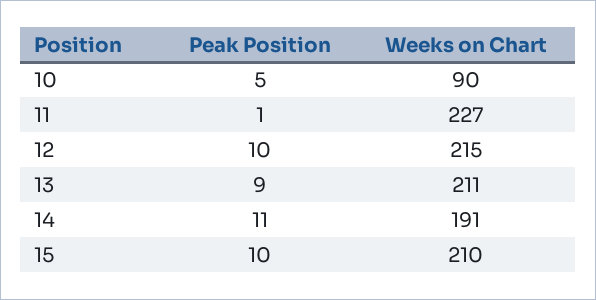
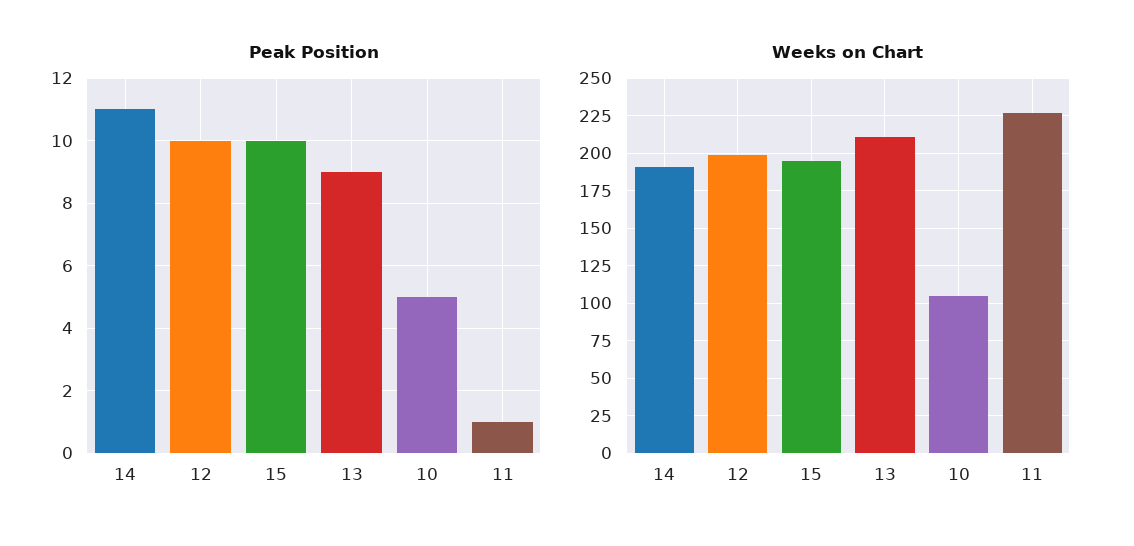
Weeks on Chart, 10: 90 -> 105
Weeks on Chart, 12: 215 -> 200
Weeks on Chart, 15: 210 -> 195

